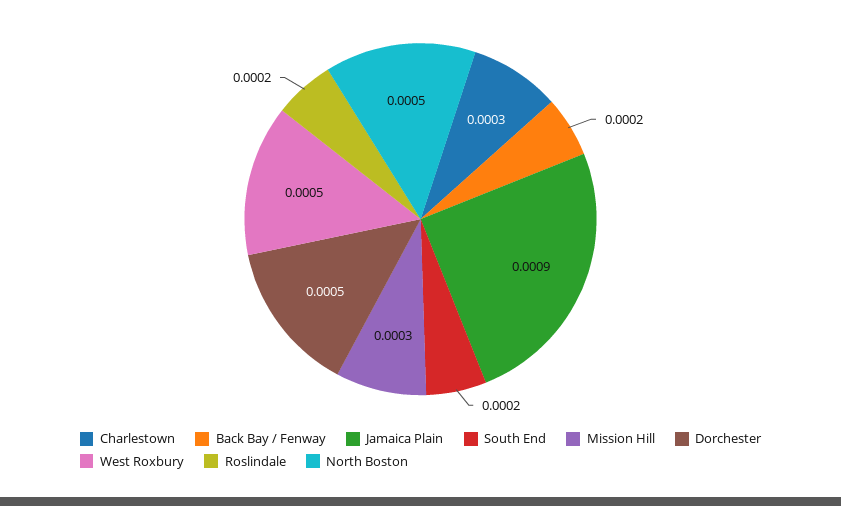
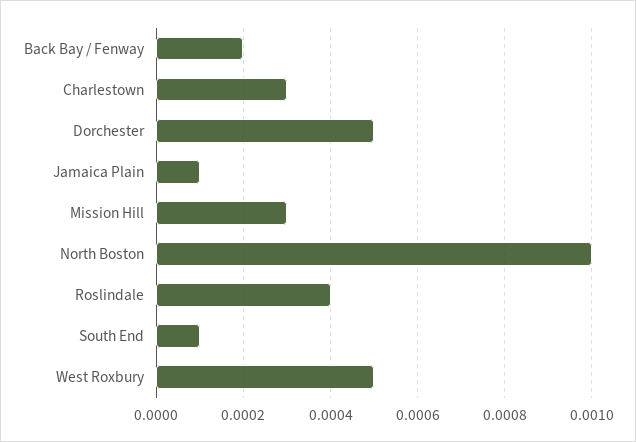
Jamaica Plain: 0.0009 -> 0.0001
South End: 0.0002 -> 0.0001
Roslindale: 0.0002 -> 0.0004
North Boston: 0.0005 -> 0.001

